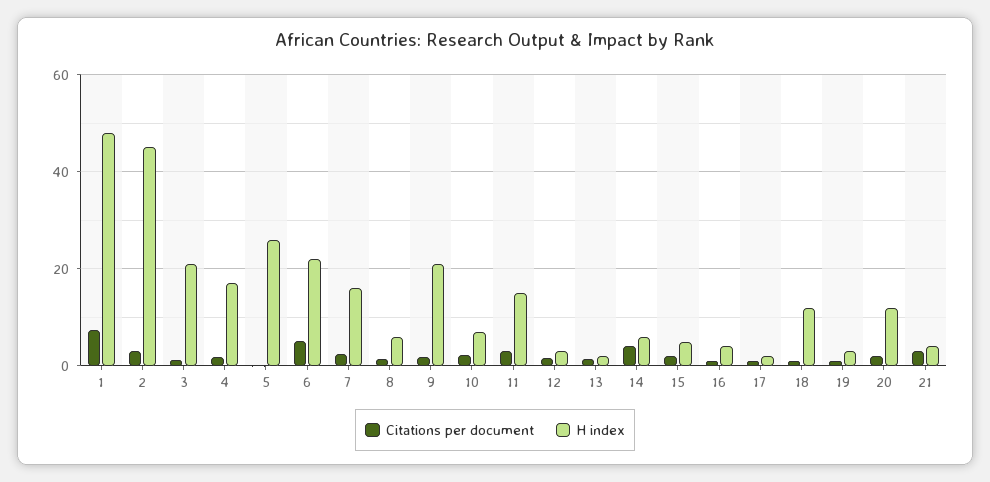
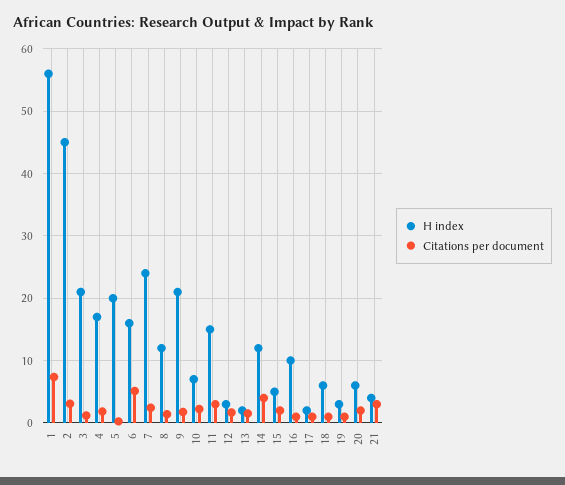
H index, 1: 48 -> 56
H index, 5: 26 -> 20
H index, 6: 22 -> 16
H index, 7: 16 -> 24
H index, 8: 6 -> 12
H index, 14: 6 -> 12
H index, 16: 4 -> 10
H index, 18: 12 -> 6
H index, 20: 12 -> 6

